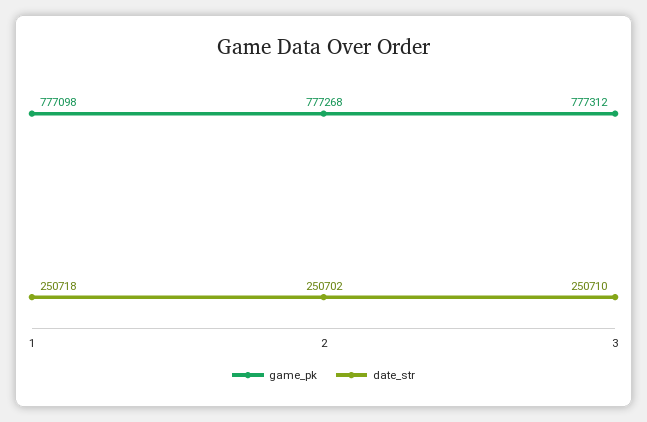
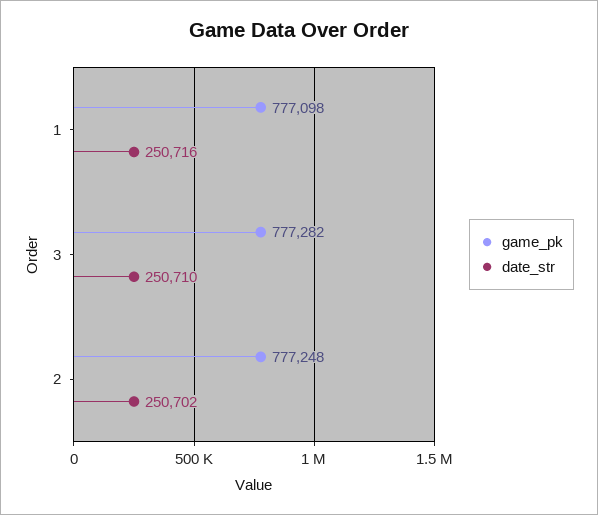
date_str, 1: 250718 -> 250716
game_pk, 2: 777268 -> 777248
game_pk, 3: 777312 -> 777282

